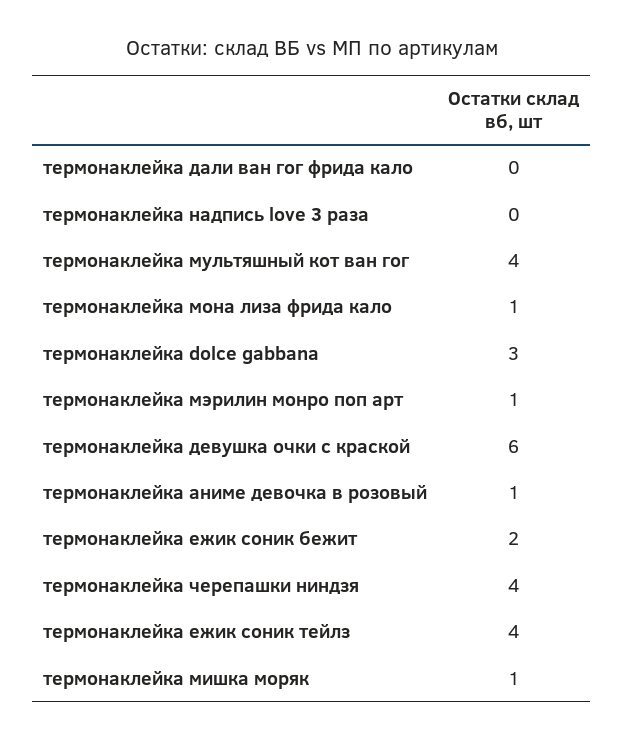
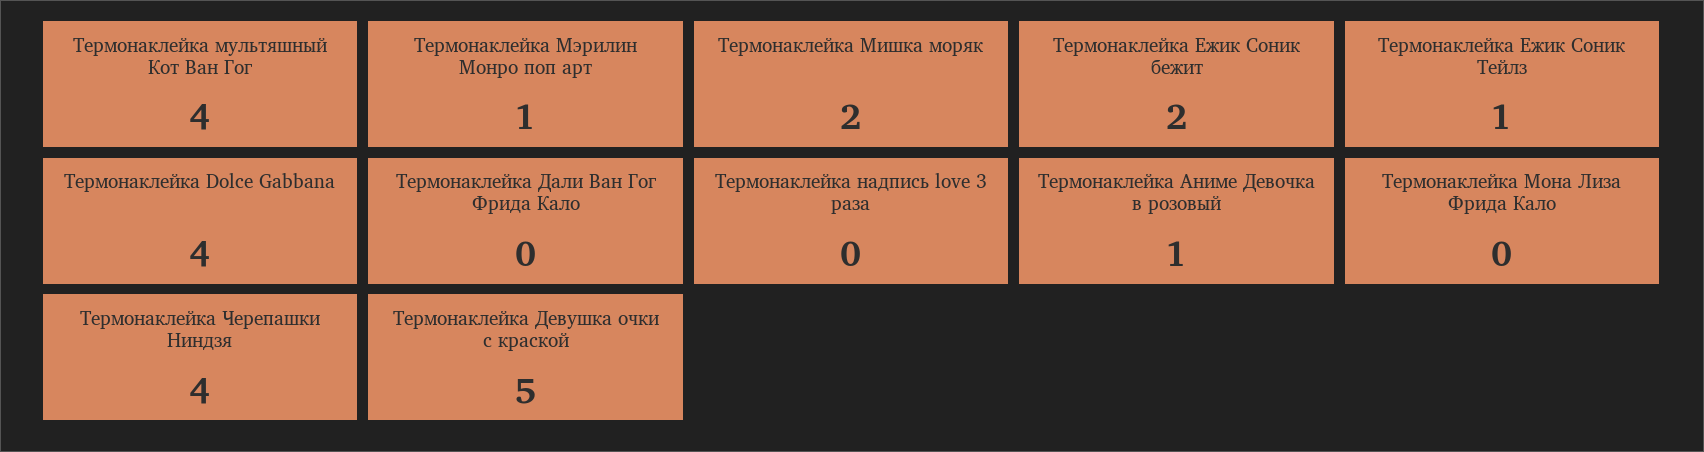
термонаклейка мона лиза фрида кало: 1 -> 0
термонаклейка dolce gabbana: 3 -> 4
термонаклейка девушка очки с краской: 6 -> 5
термонаклейка ежик соник тейлз: 4 -> 1
термонаклейка мишка моряк: 1 -> 2

